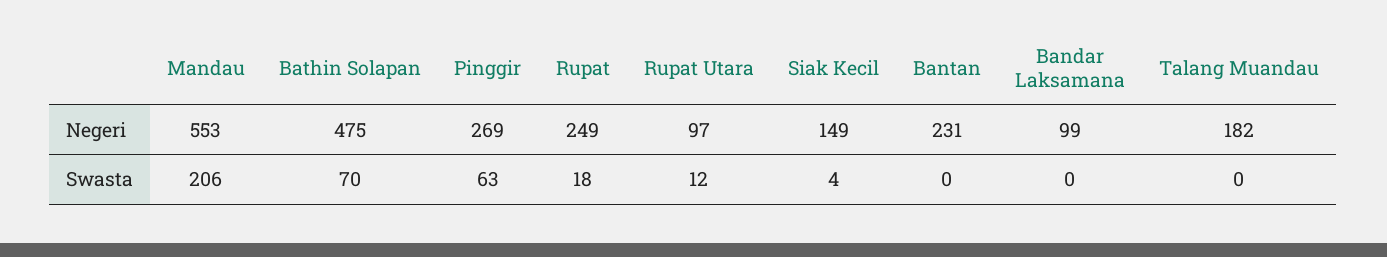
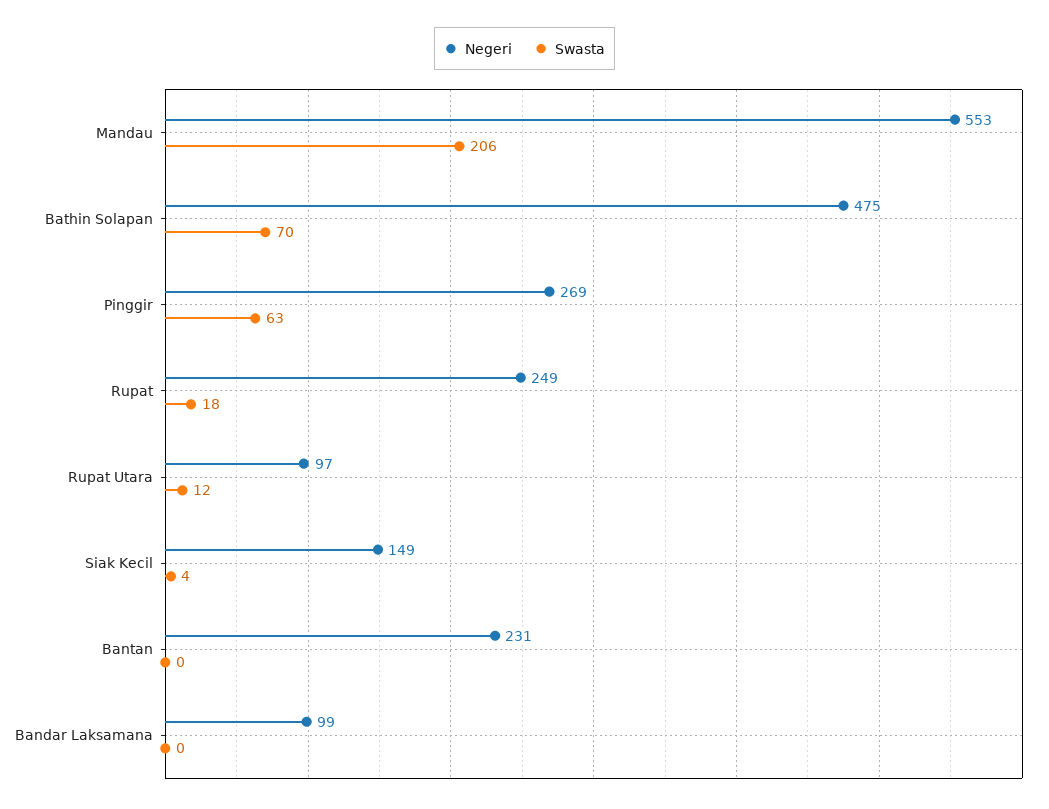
Negeri, Talang Muandau: 182 -> none
Swasta, Talang Muandau: 0 -> none

